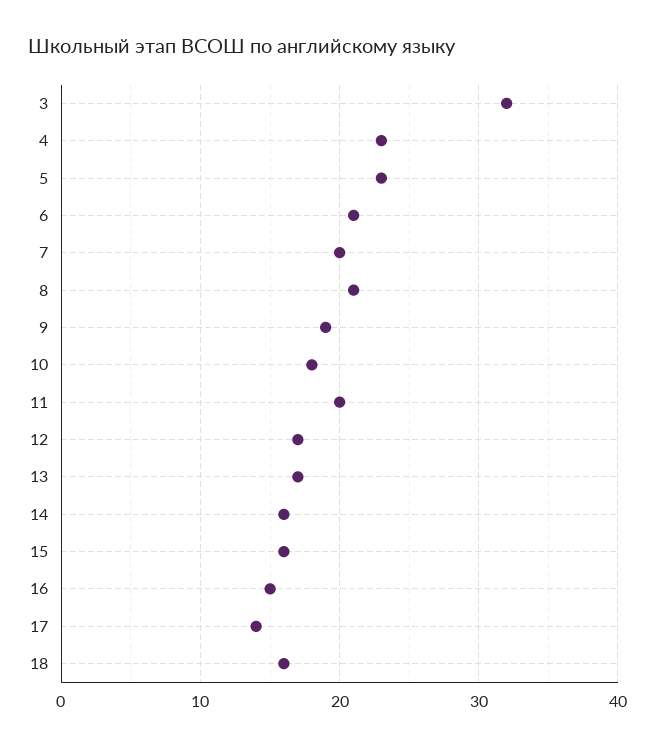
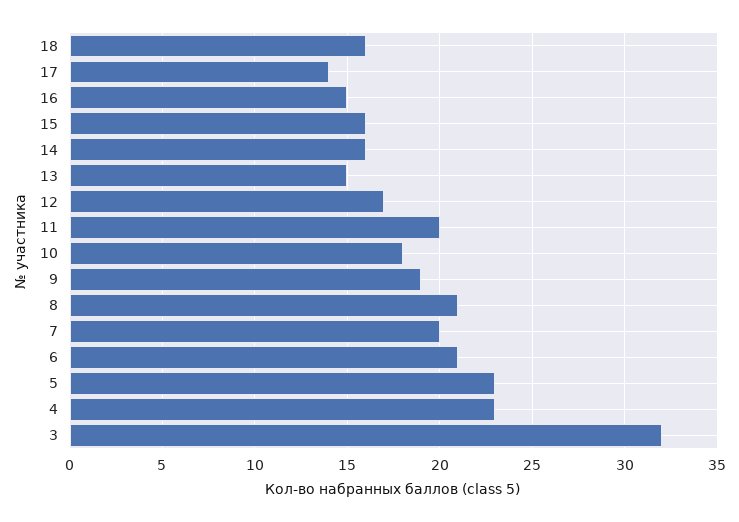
13: 17 -> 15

